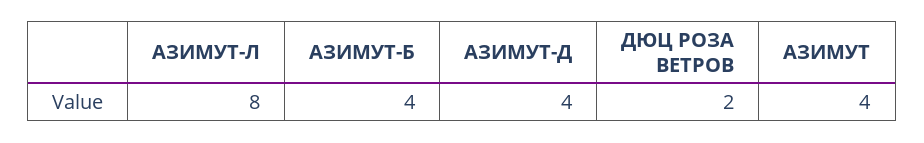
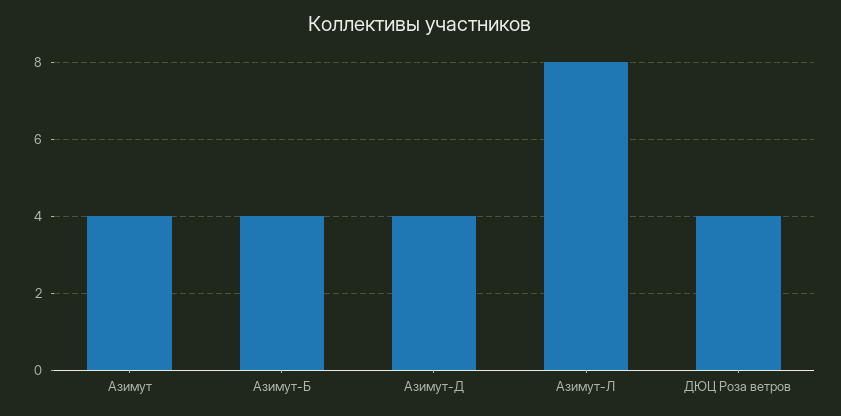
ДЮЦ РОЗА ВЕТРОВ: 2 -> 4

